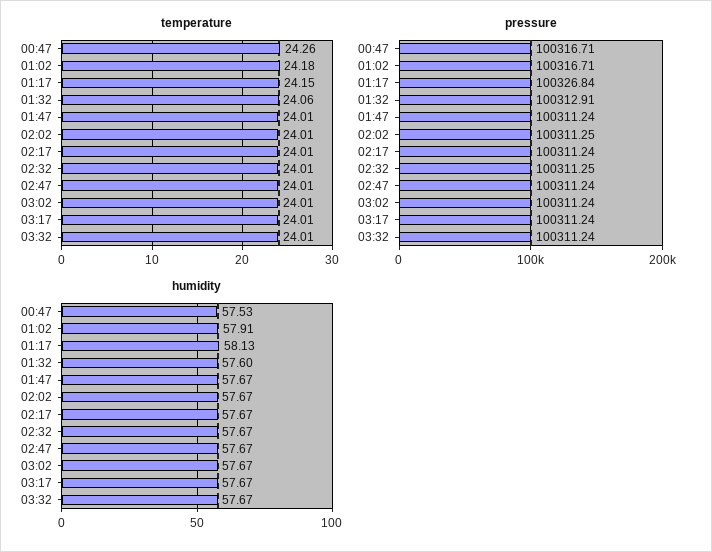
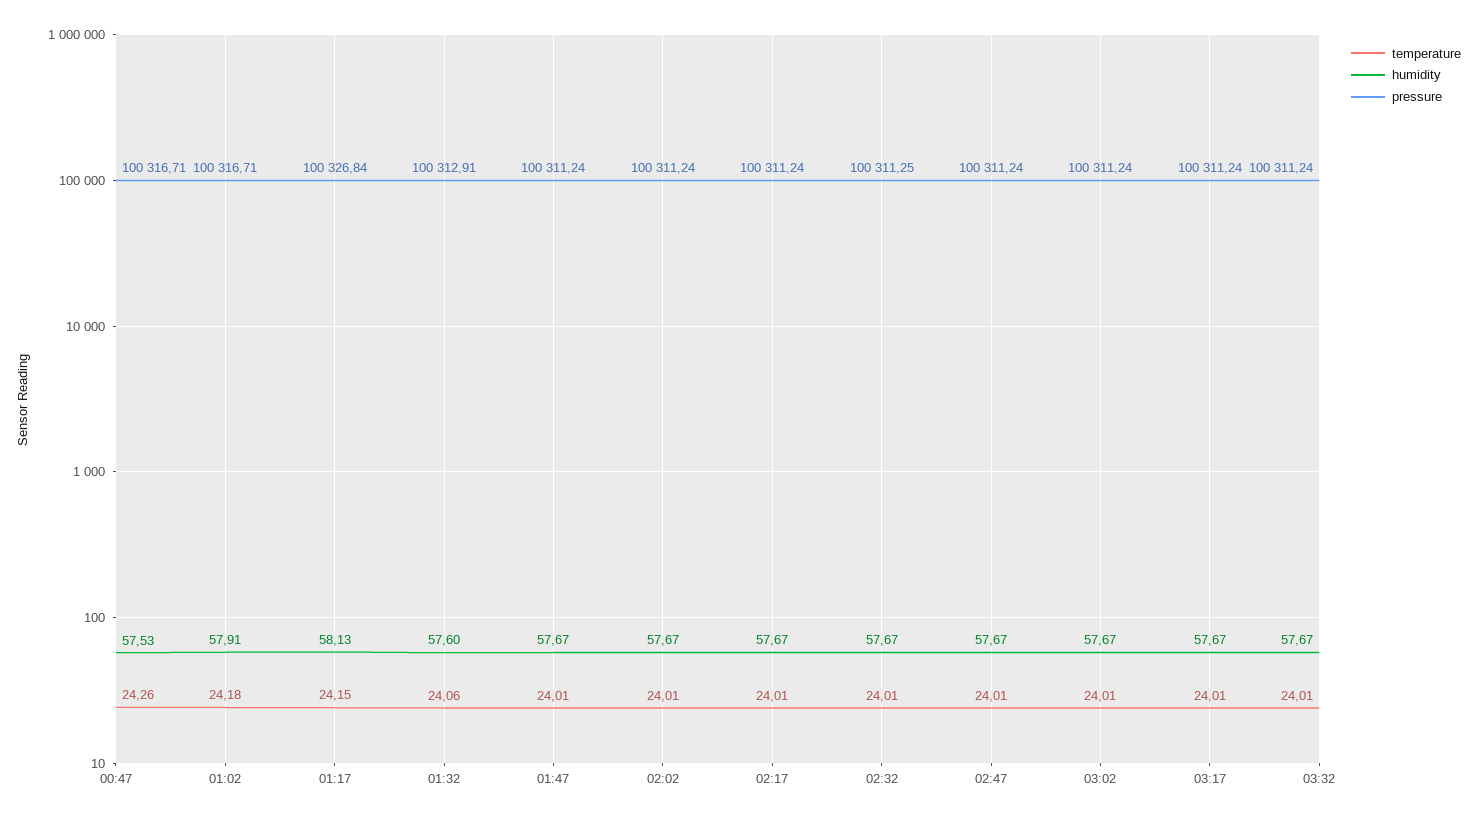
pressure, 02:02: 100311.25 -> 100311.24

